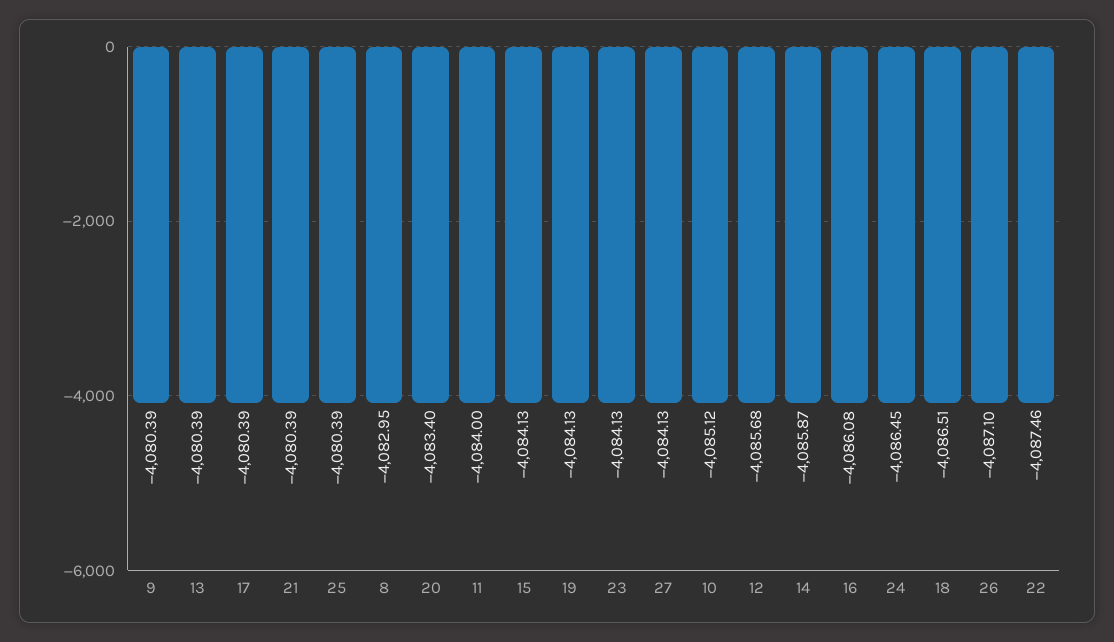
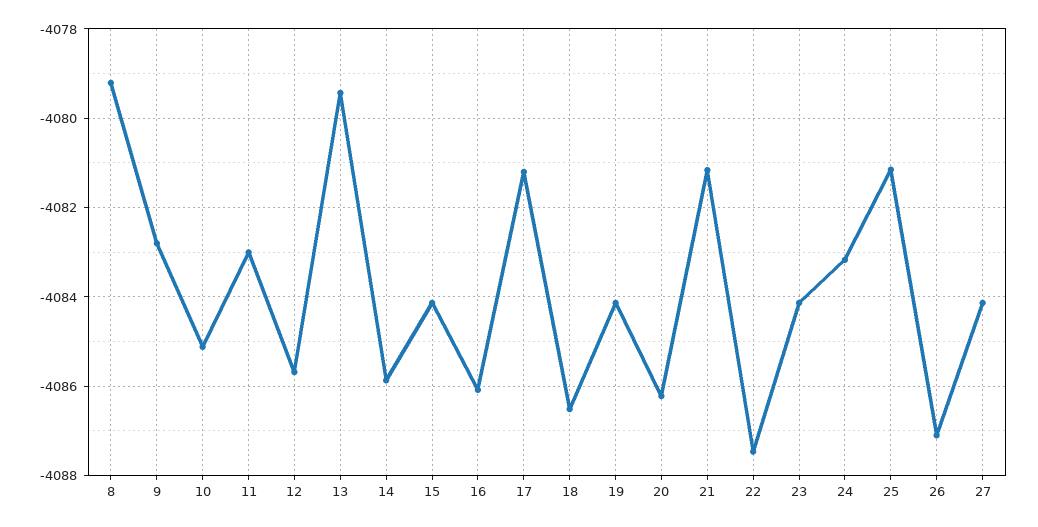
9: -4080.39 -> -4082.8
13: -4080.39 -> -4079.4
17: -4080.39 -> -4081.2
21: -4080.39 -> -4081.2
25: -4080.39 -> -4081.2
8: -4082.95 -> -4079.2
20: -4083.4 -> -4086.2
11: -4084 -> -4083
24: -4086.45 -> -4083.2

